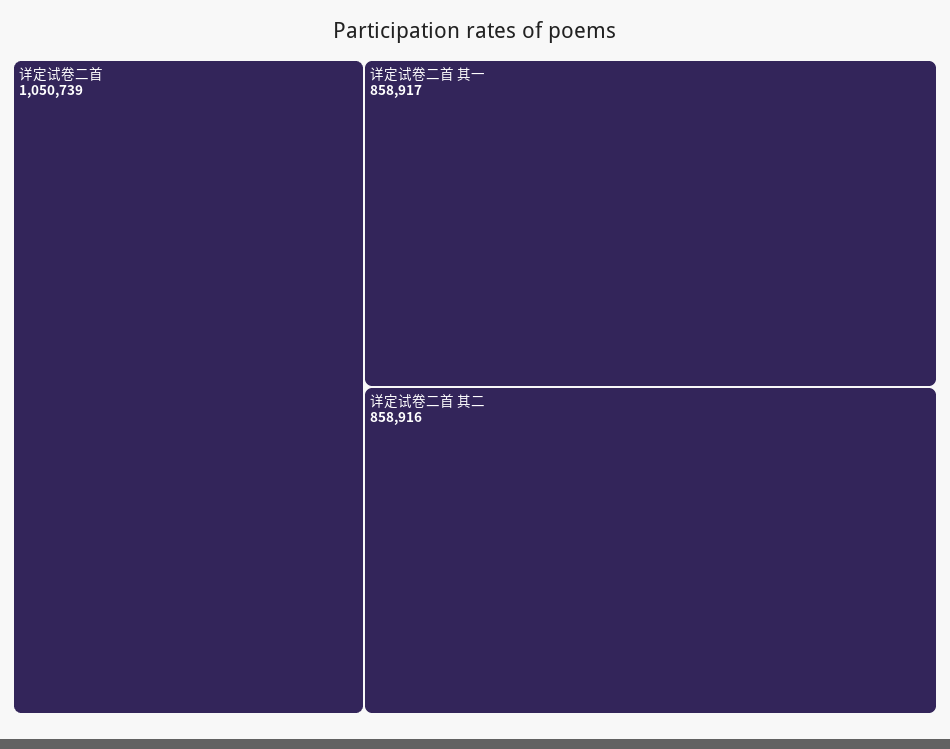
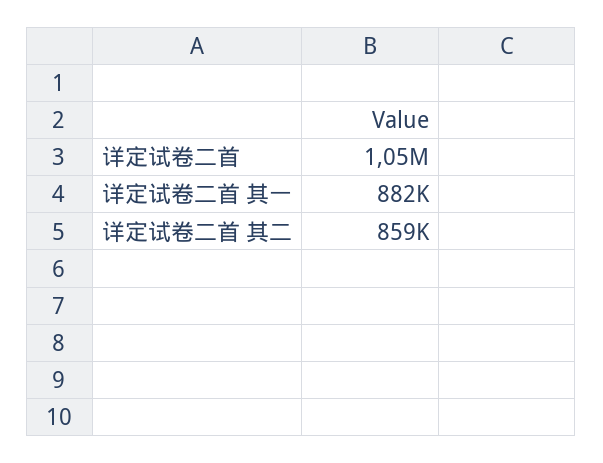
详定试卷二首 其一: 858917 -> 882000

